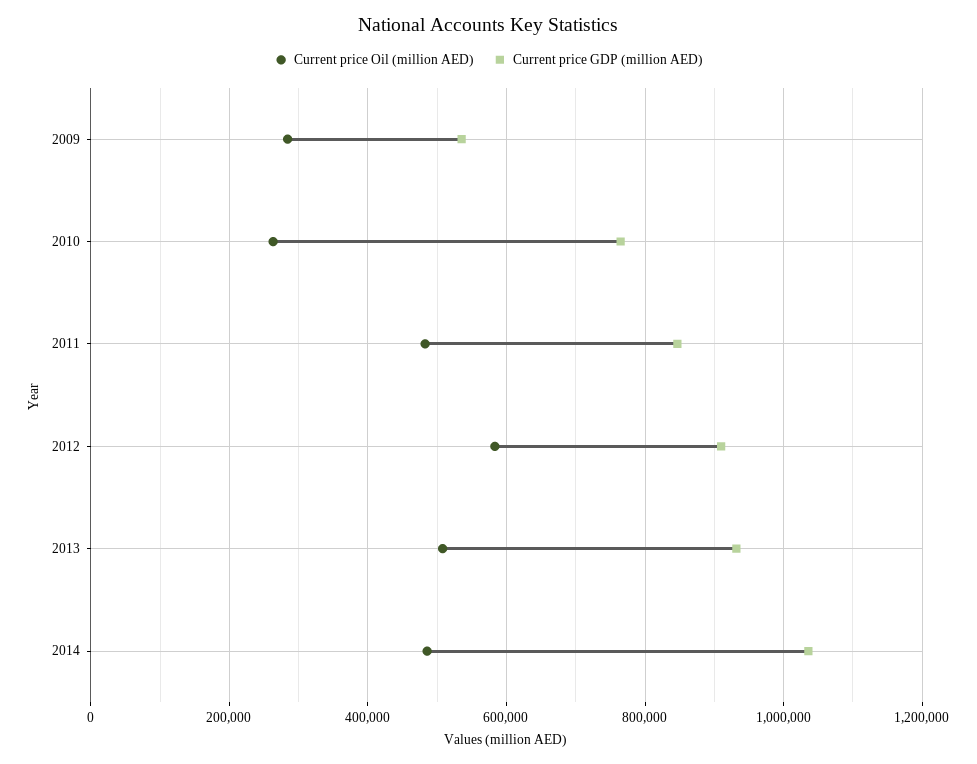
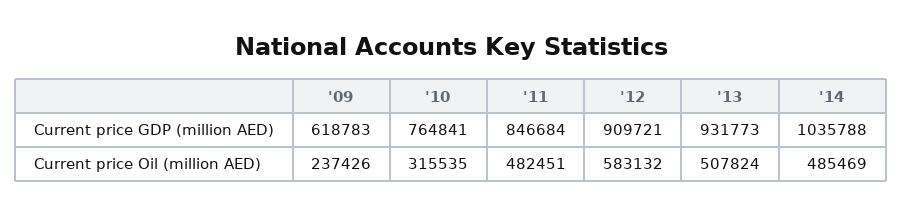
Current price Oil (million AED), 2009: 280000 -> 237426
Current price GDP (million AED), 2009: 540000 -> 618783
Current price Oil (million AED), 2010: 260000 -> 315535

